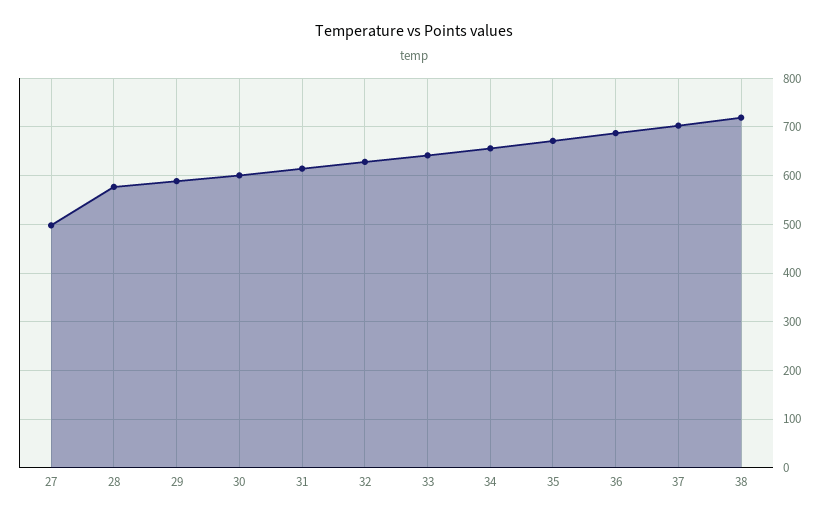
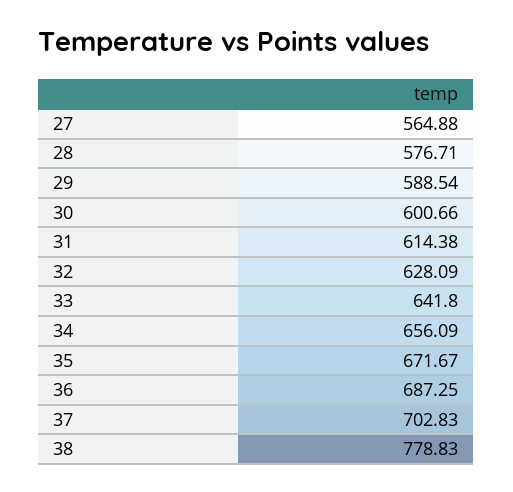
27: 500 -> 564.88
38: 720 -> 778.83

